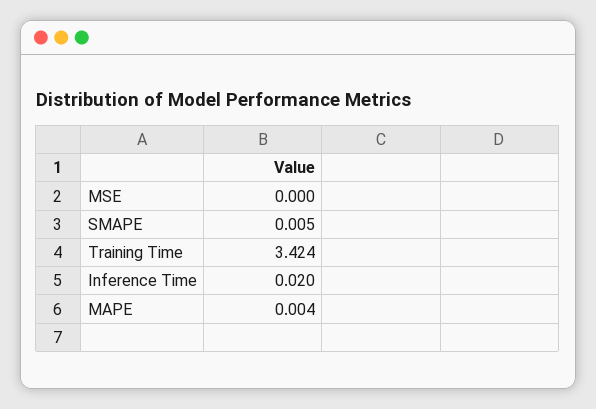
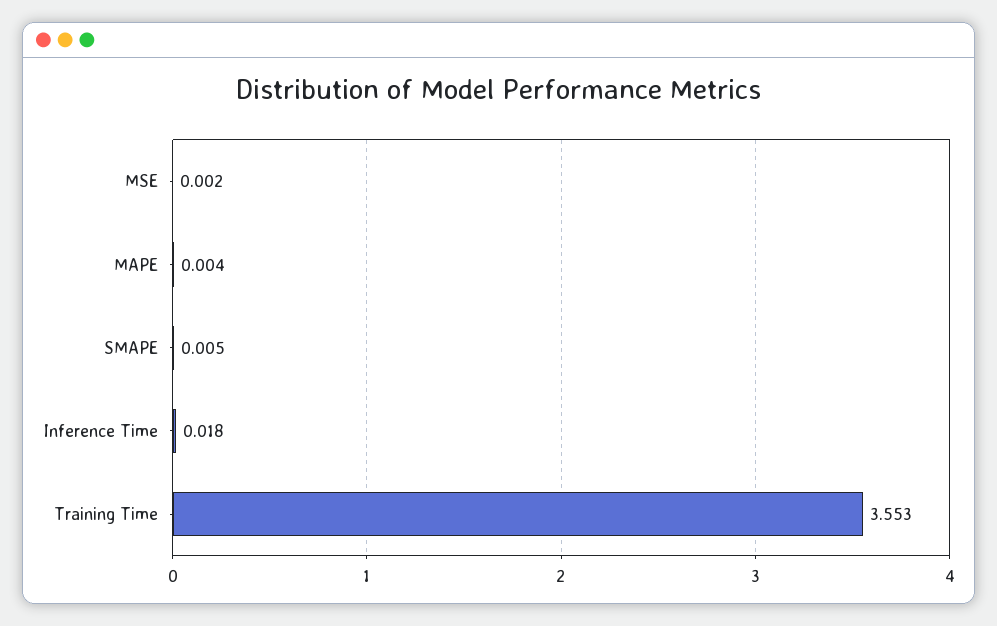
MSE: 0 -> 0.002
Training Time: 3.424 -> 3.553
Inference Time: 0.02 -> 0.018

